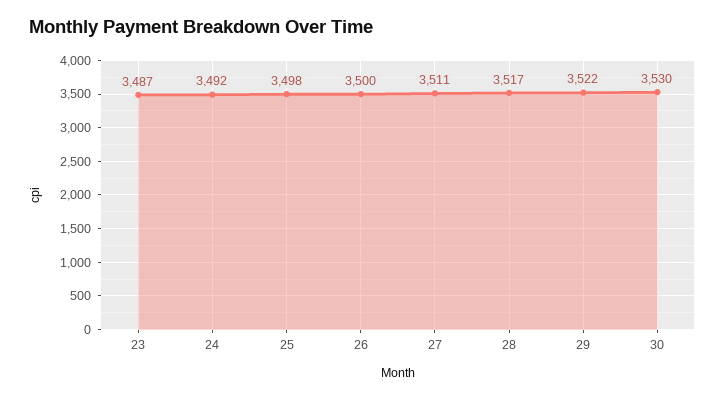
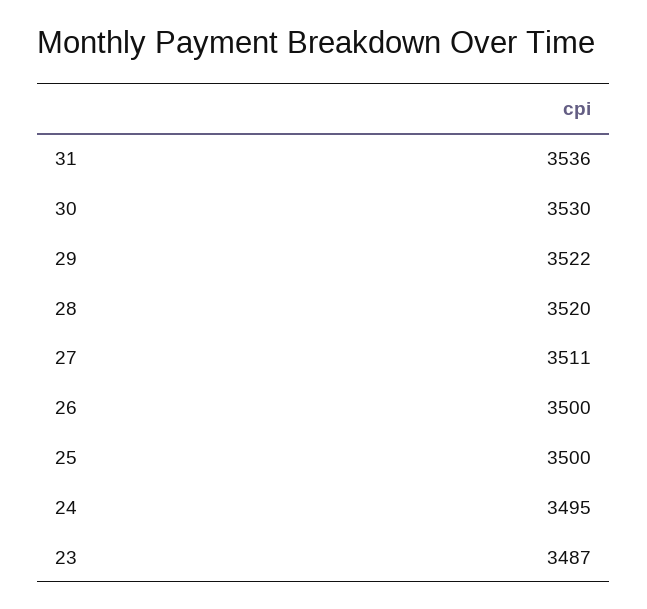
24: 3492 -> 3495
25: 3498 -> 3500
28: 3517 -> 3520
31: none -> 3536

